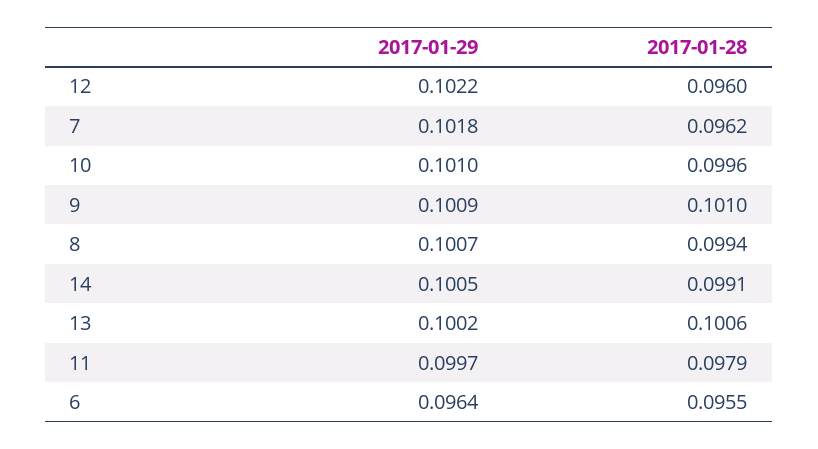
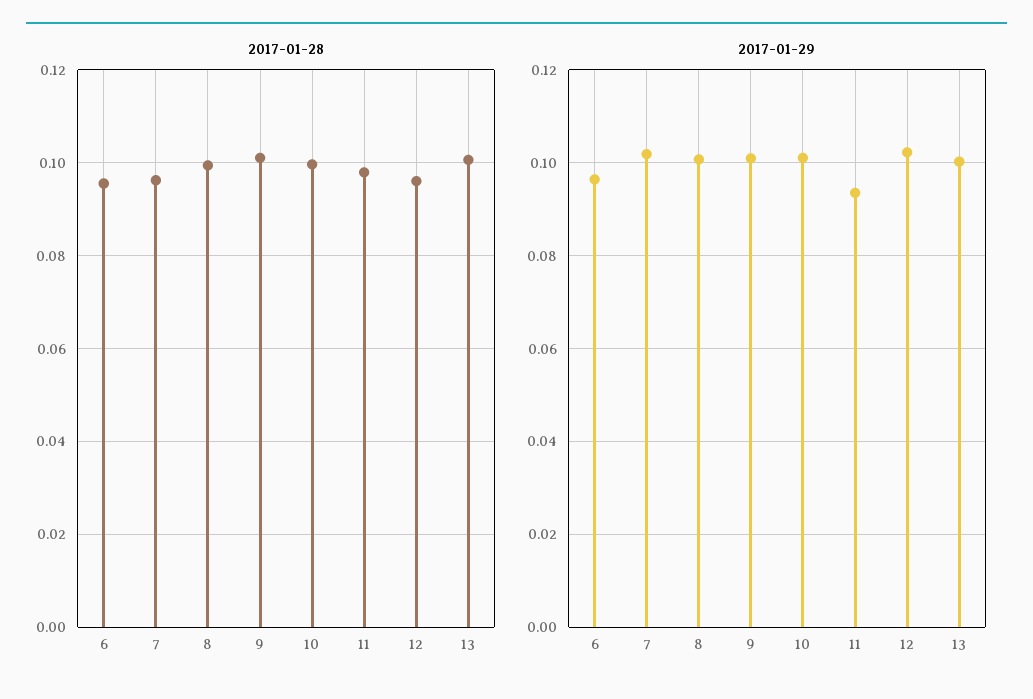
2017-01-29, 14: 0.1005 -> none
2017-01-28, 14: 0.0991 -> none
2017-01-29, 11: 0.0997 -> 0.094

